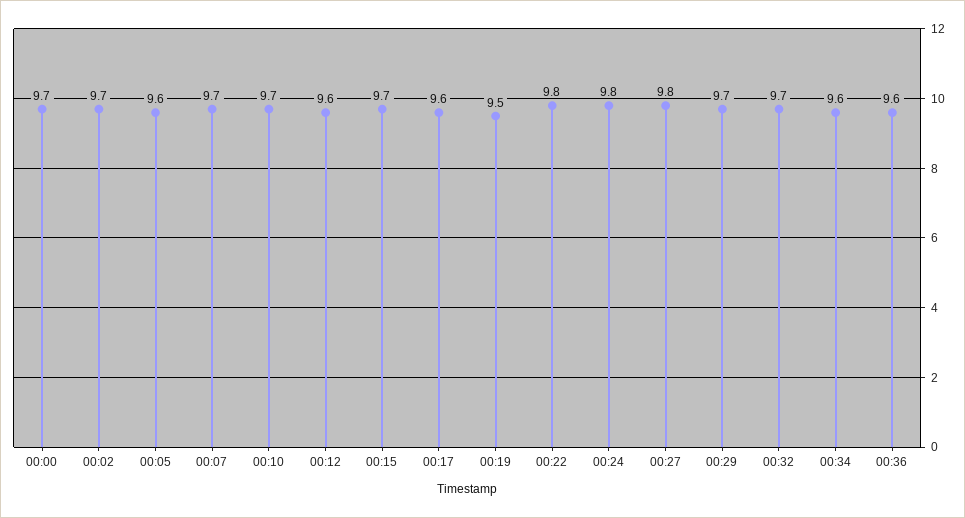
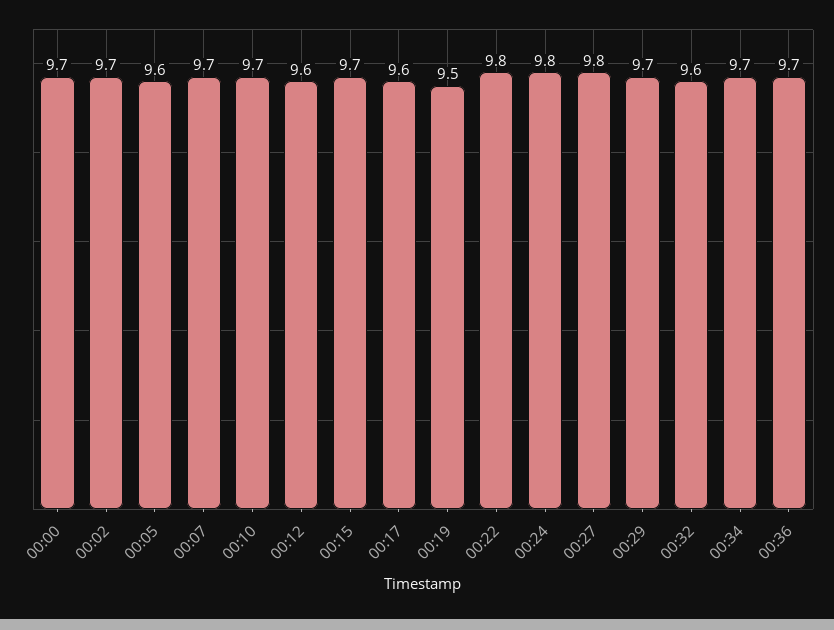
00:32: 9.7 -> 9.6
00:34: 9.6 -> 9.7
00:36: 9.6 -> 9.7

